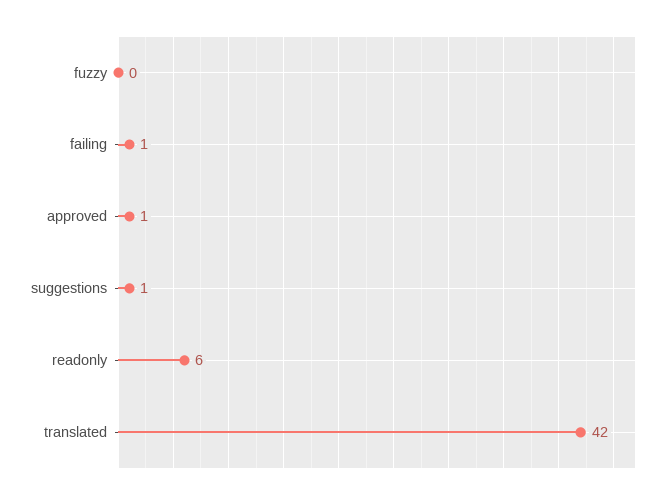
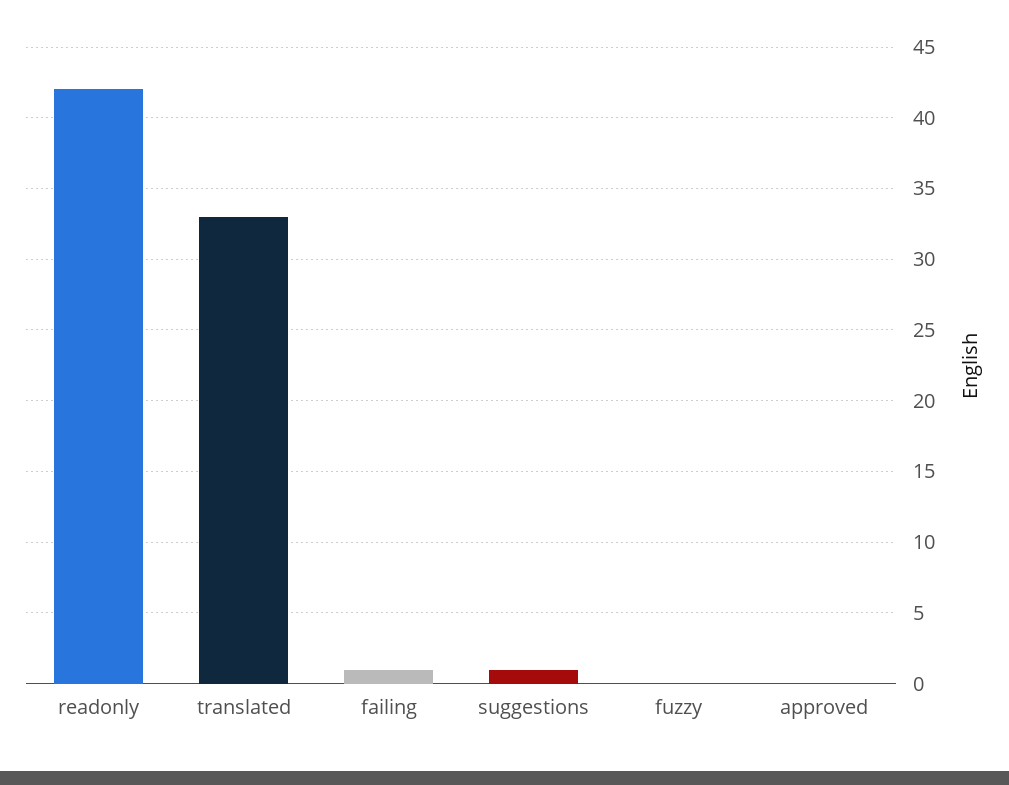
approved: 1 -> 0
readonly: 6 -> 42
translated: 42 -> 33

